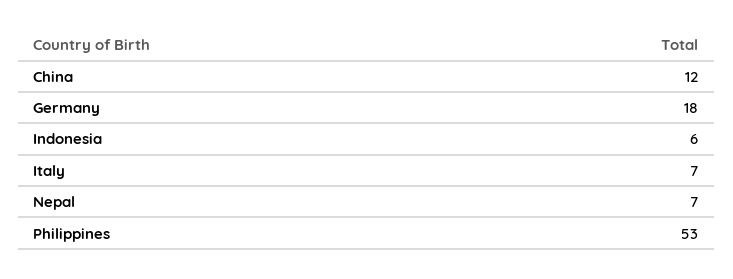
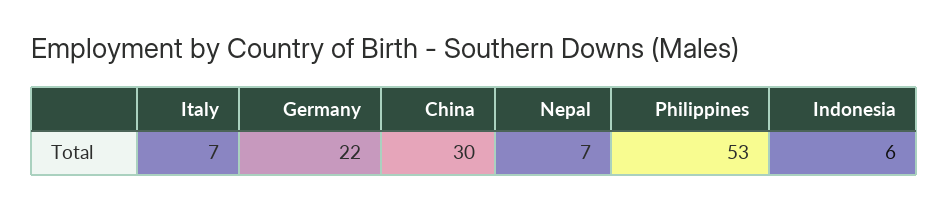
China: 12 -> 30
Germany: 18 -> 22

